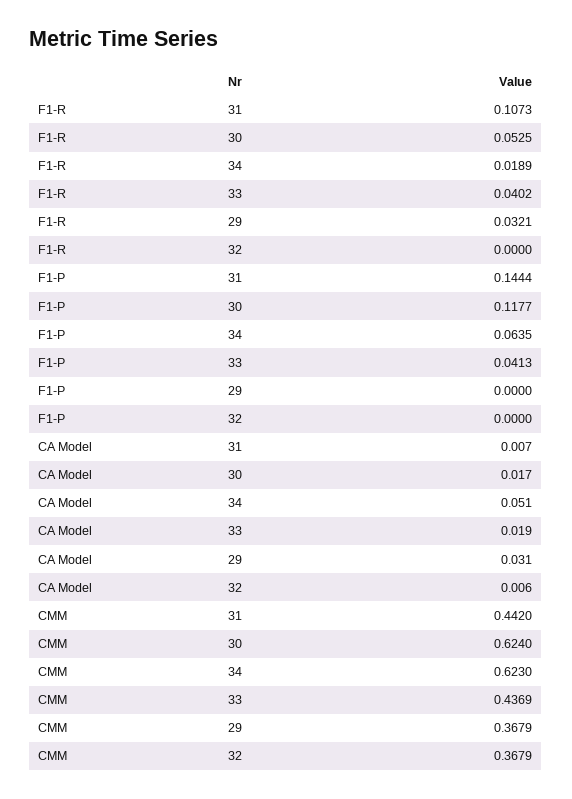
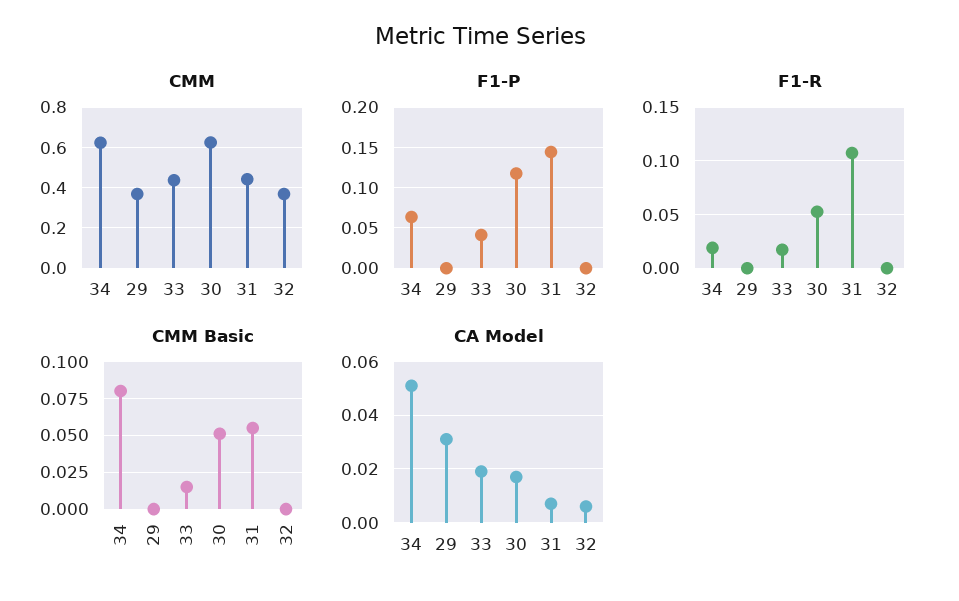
F1-R, 33: 0.0402 -> 0.02
F1-R, 29: 0.0321 -> 0
CMM Basic, 34: none -> 0.08
CMM Basic, 29: none -> 0
CMM Basic, 33: none -> 0.015
CMM Basic, 30: none -> 0.05
CMM Basic, 31: none -> 0.055
CMM Basic, 32: none -> 0

